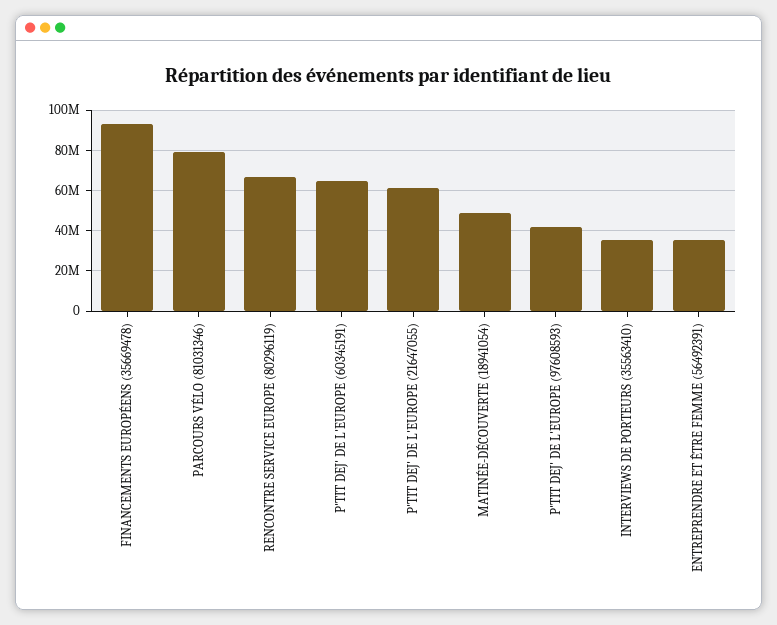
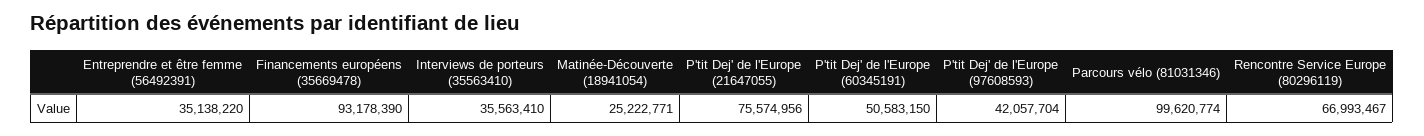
PARCOURS VÉLO (81031346): 80000000 -> 99620774
P'TIT DEJ' DE L'EUROPE (60345191): 65000000 -> 50583150
P'TIT DEJ' DE L'EUROPE (21647055): 60000000 -> 75574956
MATINÉE-DÉCOUVERTE (18941054): 50000000 -> 25222771

